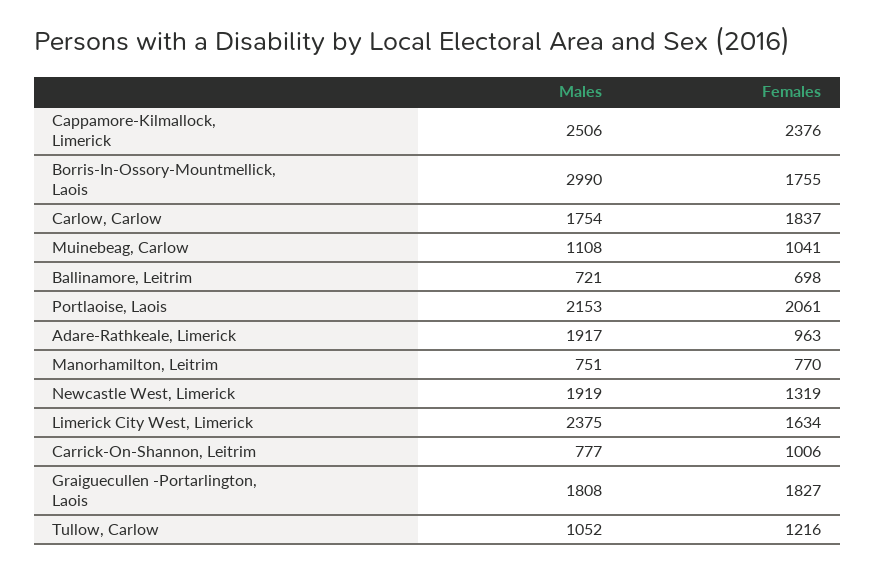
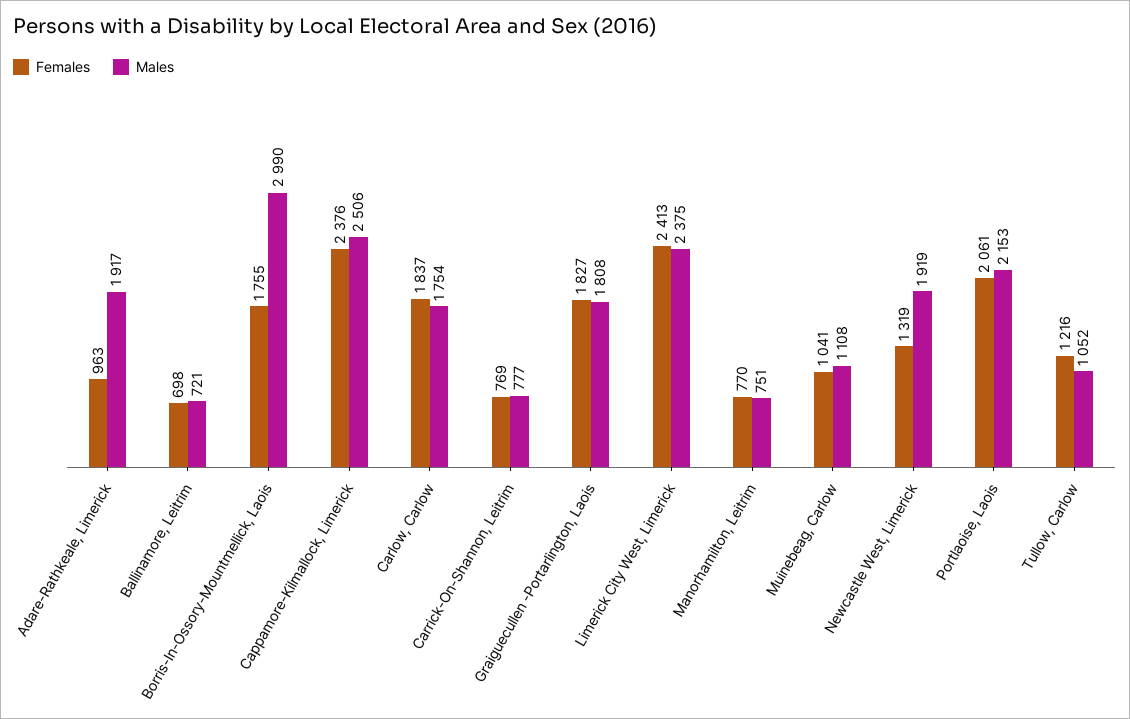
Females, Limerick City West, Limerick: 1634 -> 2413
Females, Carrick-On-Shannon, Leitrim: 1006 -> 769

